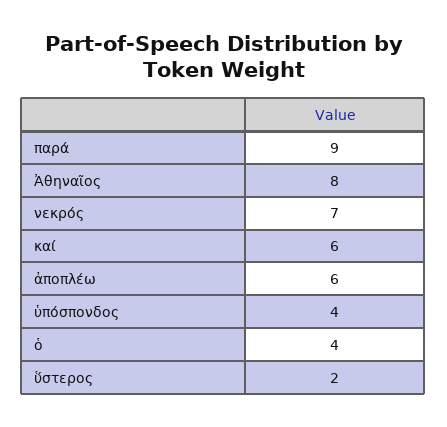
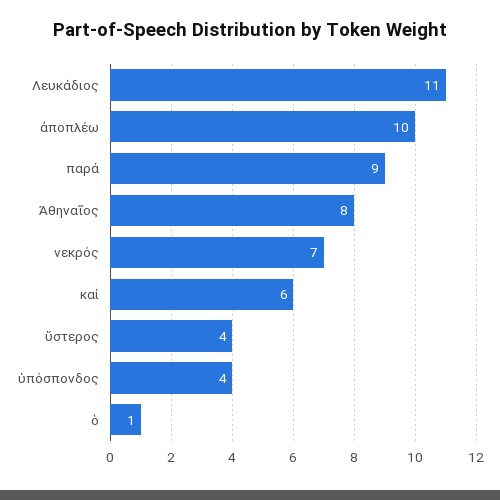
ἀποπλέω: 6 -> 10
ὁ: 4 -> 1
ὕστερος: 2 -> 4
Λευκάδιος: none -> 11

